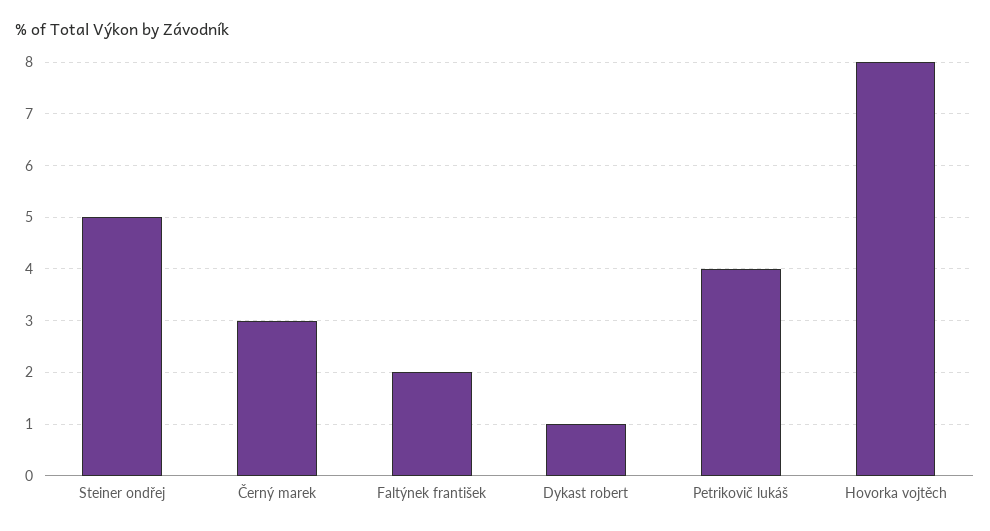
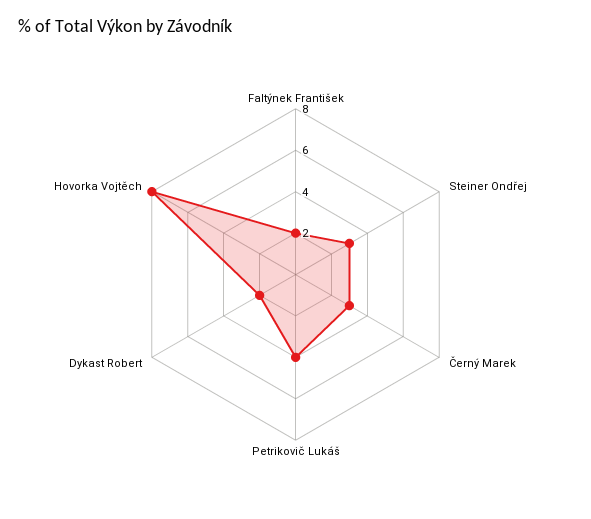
Steiner ondřej: 5 -> 3
Dykast robert: 1 -> 2

